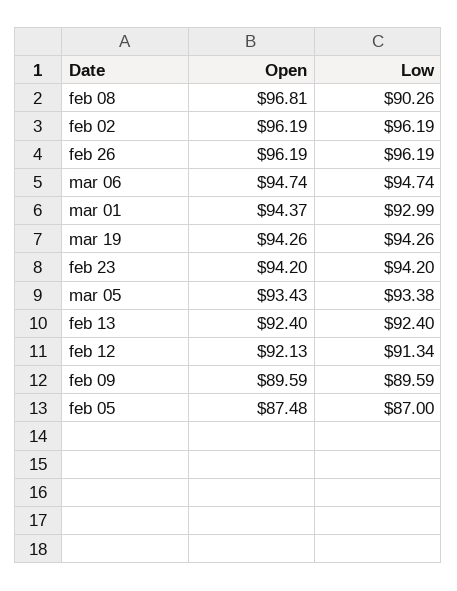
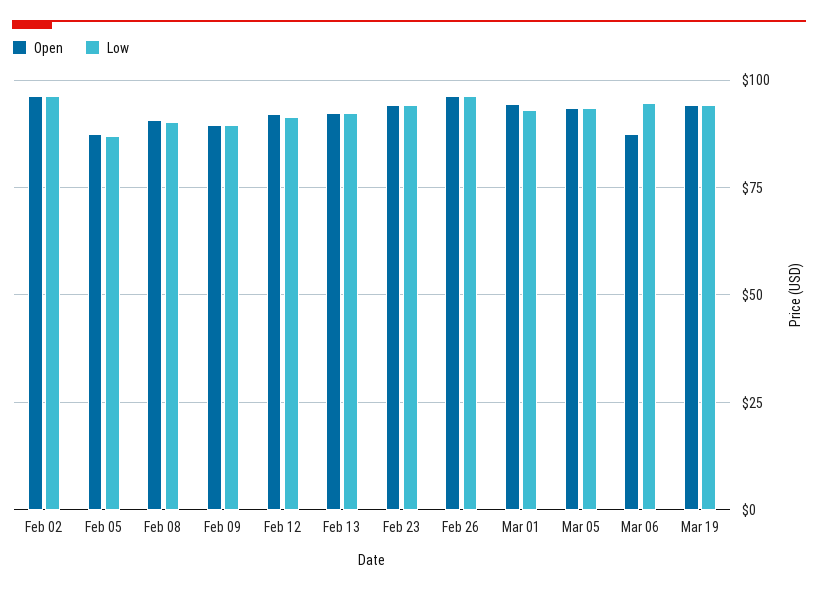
Open, feb 08: 96.81 -> 90
Open, mar 06: 94.74 -> 87.5

